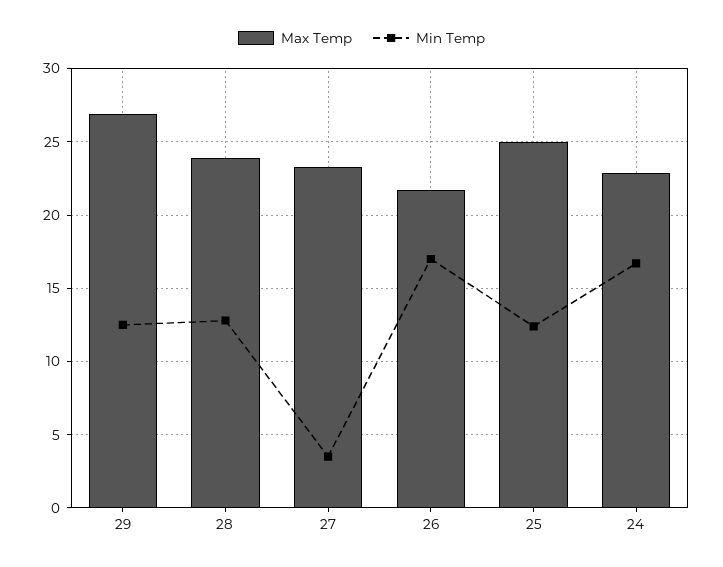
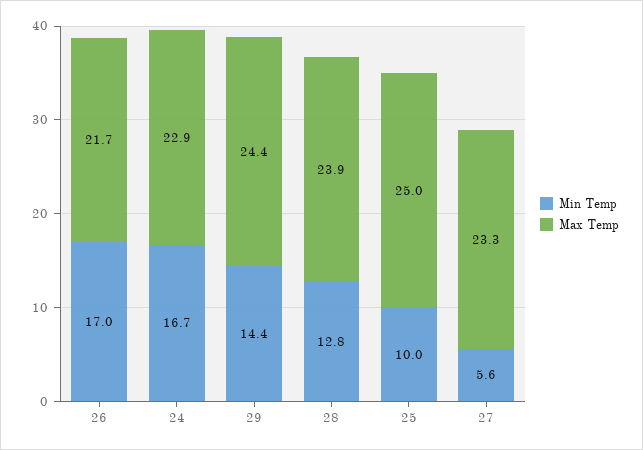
Max Temp, 29: 27 -> 24.4
Min Temp, 29: 12.5 -> 14.4
Min Temp, 27: 3.5 -> 5.6
Min Temp, 25: 12.5 -> 10

